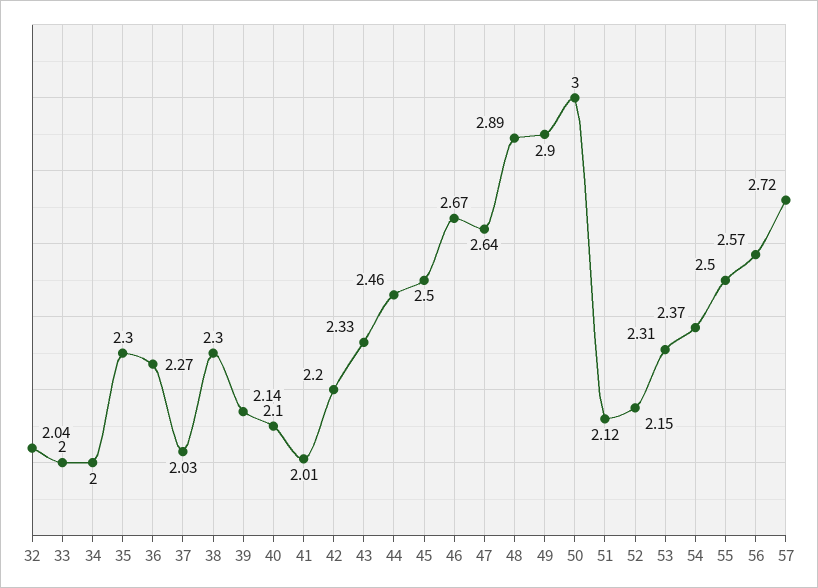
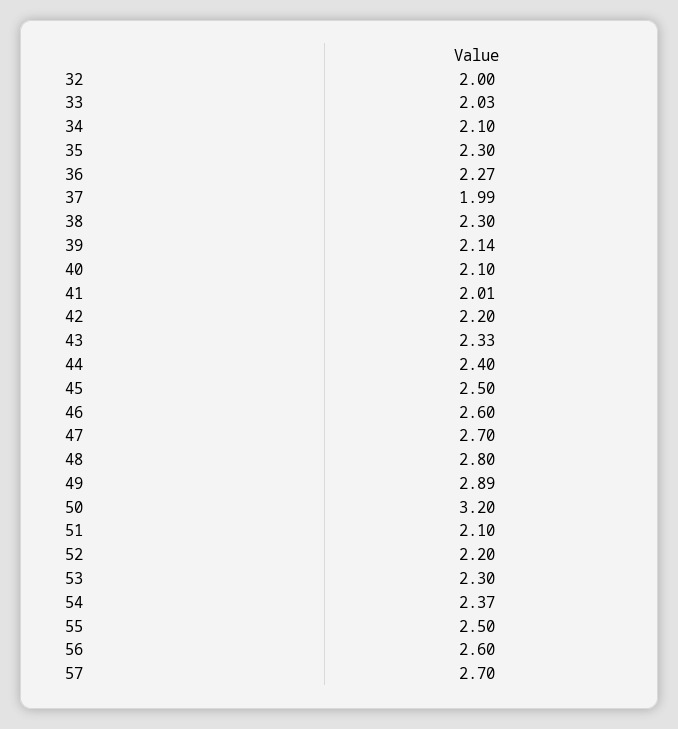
32: 2.04 -> 2
33: 2 -> 2.03
34: 2 -> 2.1
37: 2.03 -> 1.99
44: 2.46 -> 2.4
46: 2.67 -> 2.6
47: 2.64 -> 2.7
48: 2.89 -> 2.8
49: 2.9 -> 2.89
50: 3 -> 3.2
51: 2.12 -> 2.1
52: 2.15 -> 2.2
53: 2.31 -> 2.3
56: 2.57 -> 2.6
57: 2.72 -> 2.7

